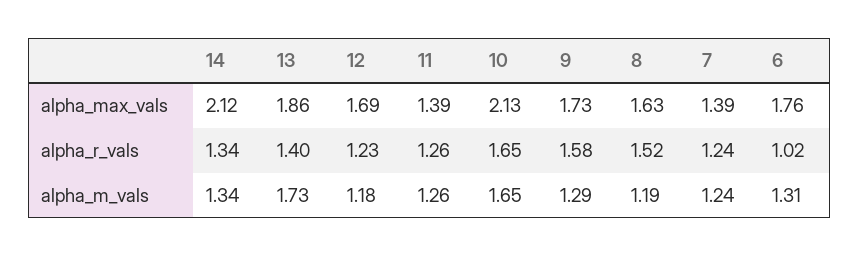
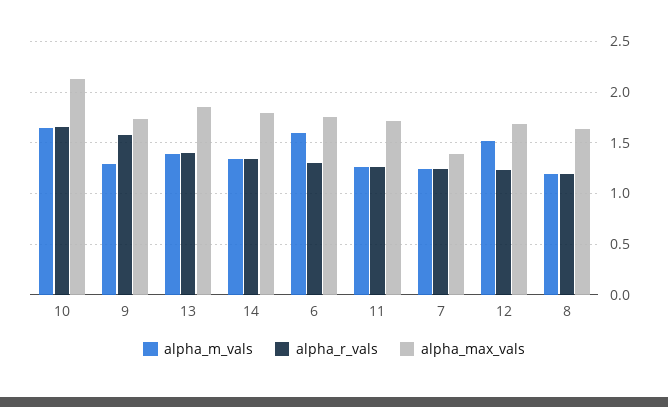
alpha_max_vals, 14: 2.12 -> 1.8
alpha_max_vals, 11: 1.39 -> 1.7
alpha_r_vals, 8: 1.52 -> 1.2
alpha_r_vals, 6: 1.02 -> 1.3
alpha_m_vals, 13: 1.73 -> 1.4
alpha_m_vals, 12: 1.18 -> 1.5
alpha_m_vals, 6: 1.31 -> 1.6

